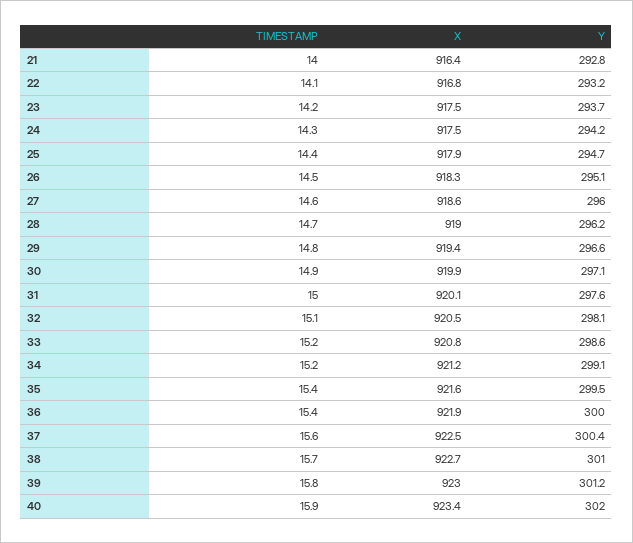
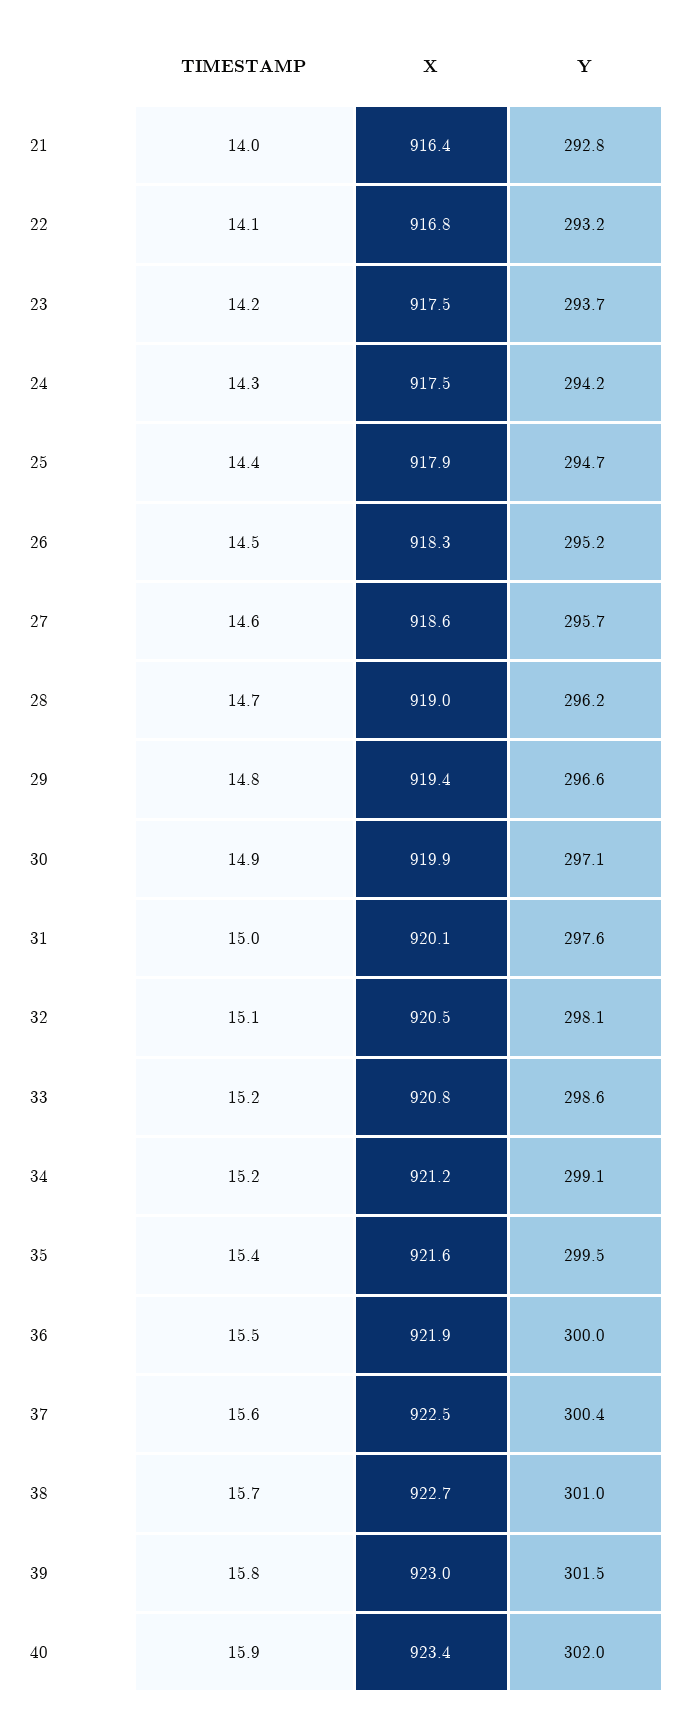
Y, 26: 295.1 -> 295.2
Y, 27: 296 -> 295.7
TIMESTAMP, 36: 15.4 -> 15.5
Y, 39: 301.2 -> 301.5

